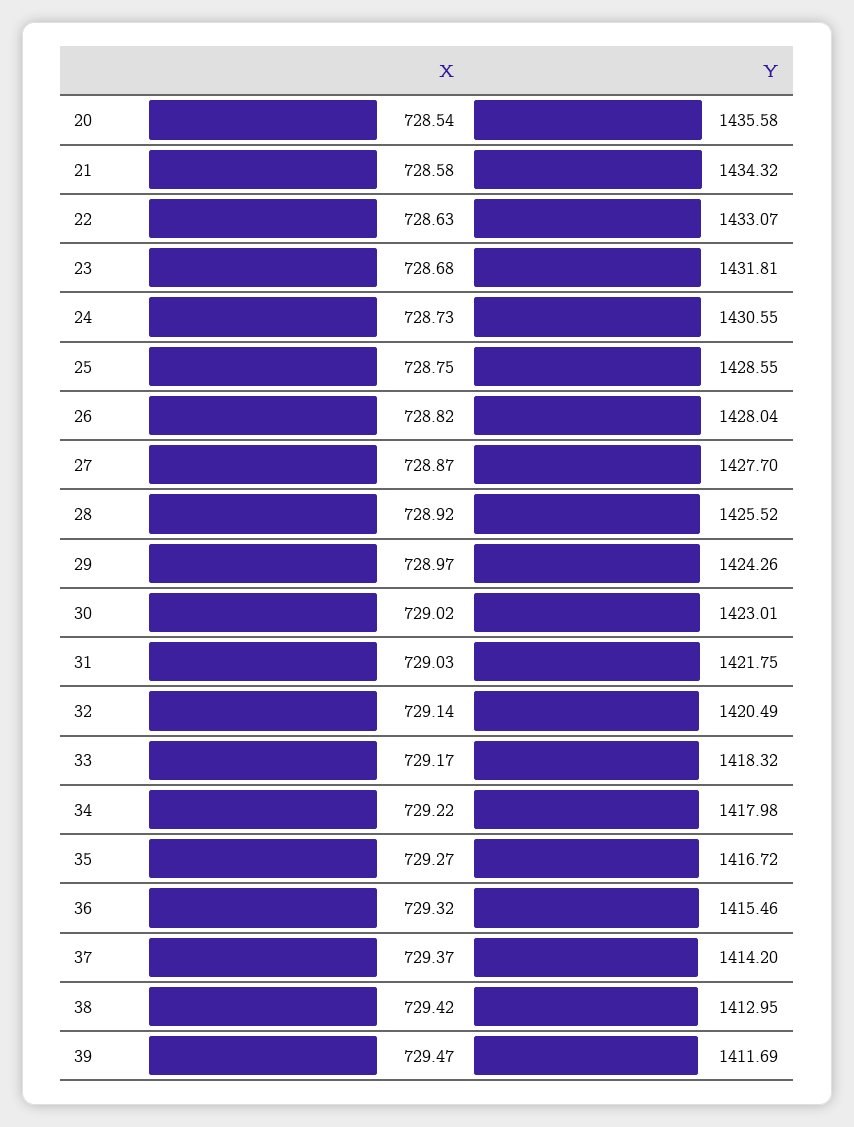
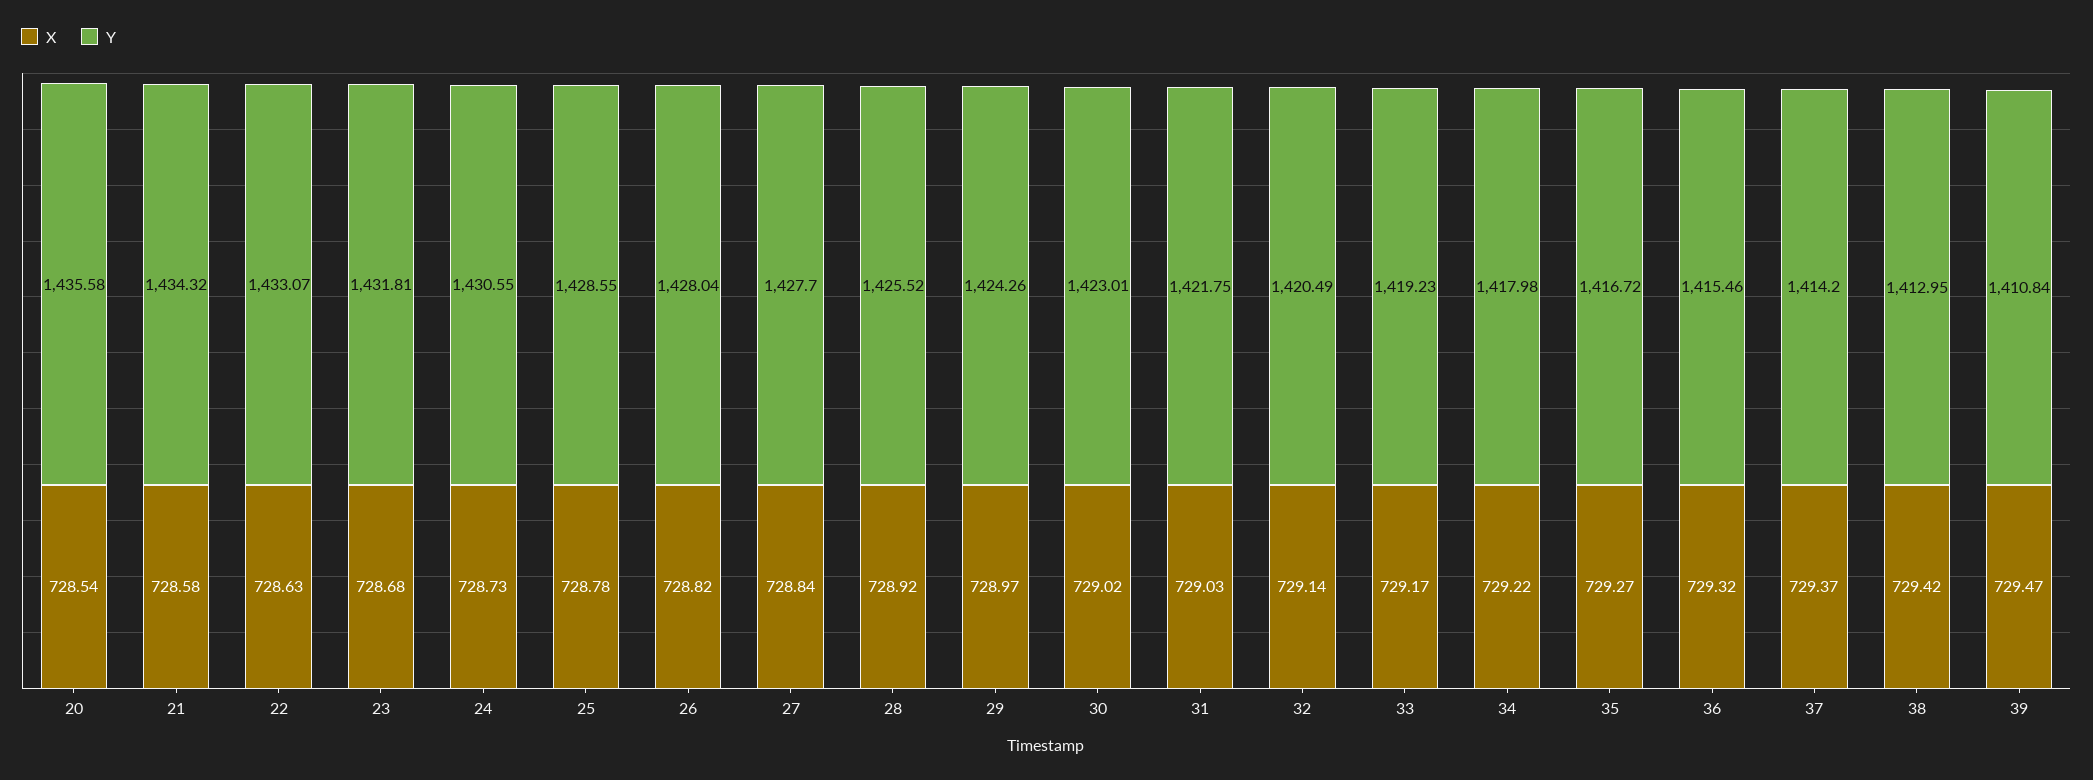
X, 25: 728.75 -> 728.78
X, 27: 728.87 -> 728.84
Y, 33: 1418.32 -> 1419.23
Y, 39: 1411.69 -> 1410.84

